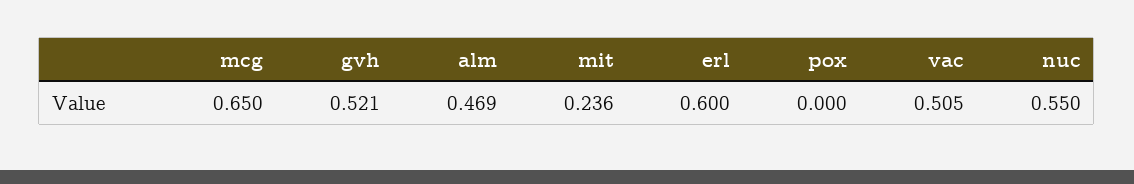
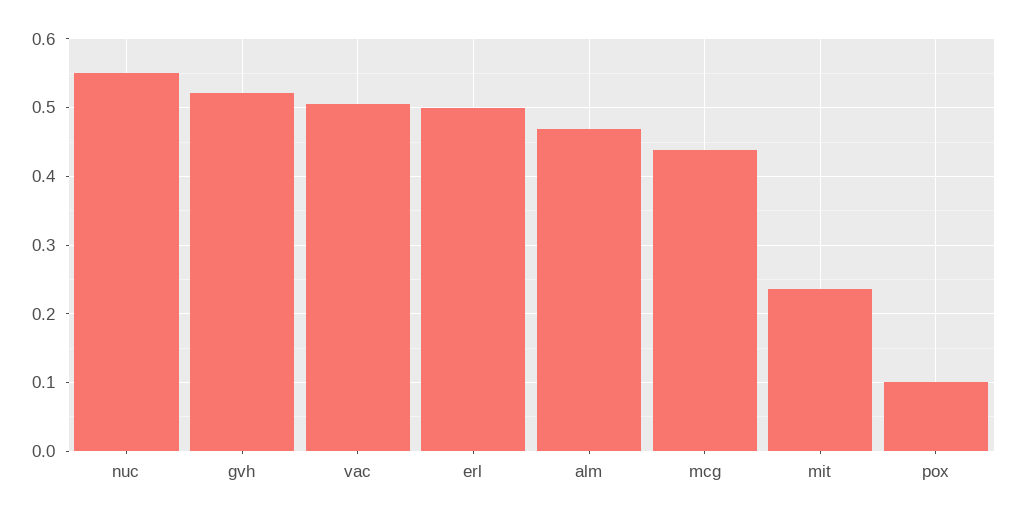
mcg: 0.65 -> 0.44
erl: 0.6 -> 0.5
pox: 0 -> 0.1

